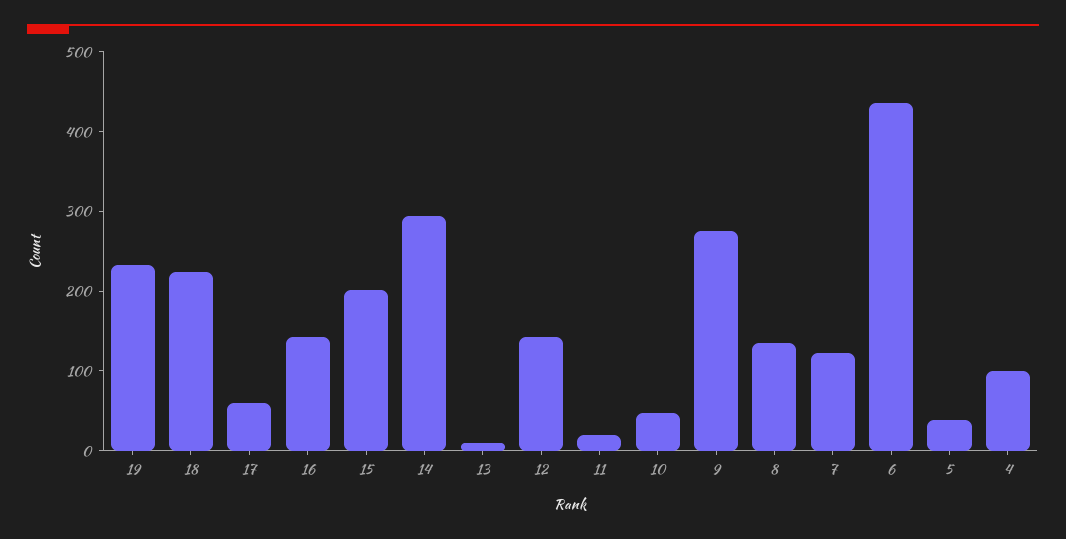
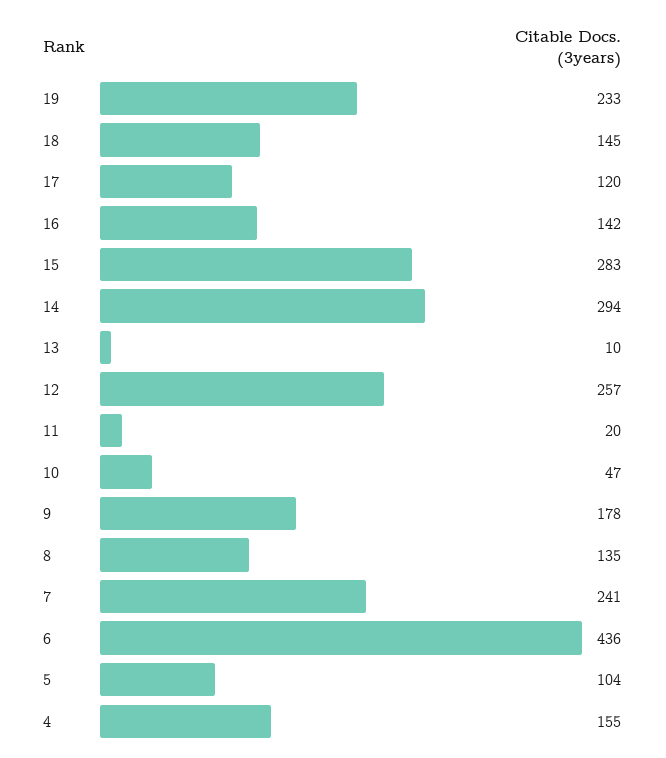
18: 220 -> 145
17: 60 -> 120
15: 200 -> 283
12: 140 -> 257
9: 280 -> 178
7: 120 -> 241
5: 40 -> 104
4: 100 -> 155

